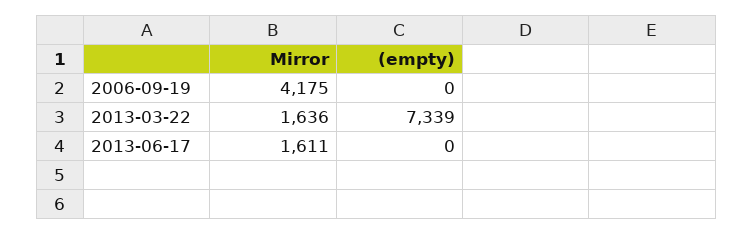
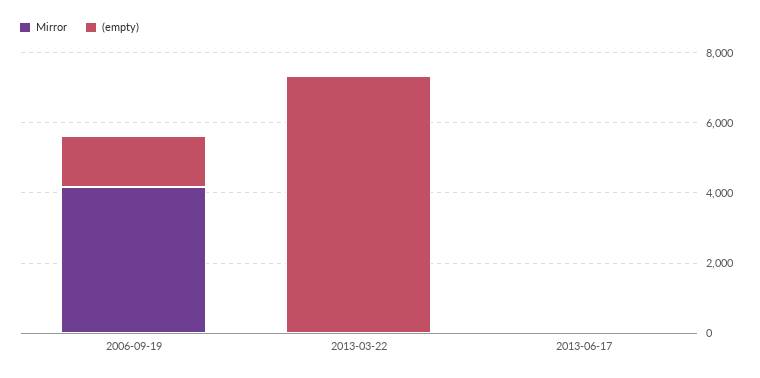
(empty), 2006-09-19: 0 -> 1500
Mirror, 2013-03-22: 1636 -> 0
Mirror, 2013-06-17: 1611 -> 0

